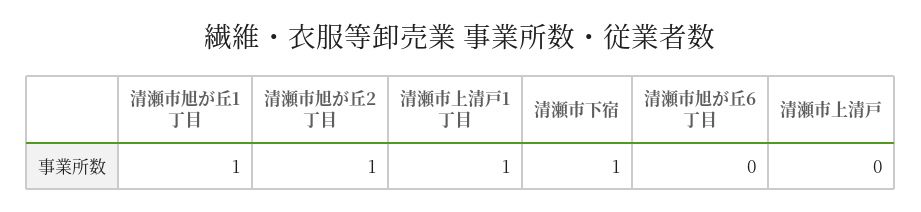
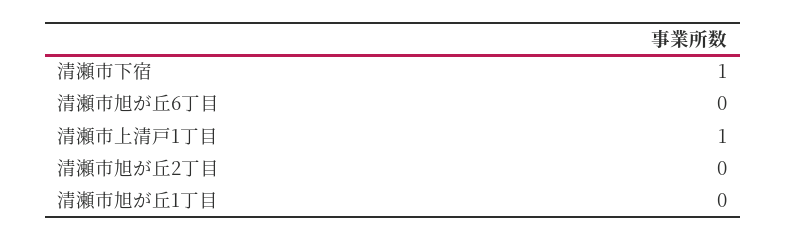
清瀬市旭が丘1丁目: 1 -> 0
清瀬市旭が丘2丁目: 1 -> 0
清瀬市上清戸: 0 -> none

